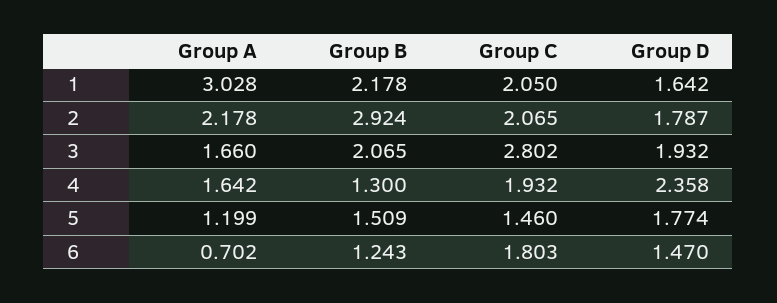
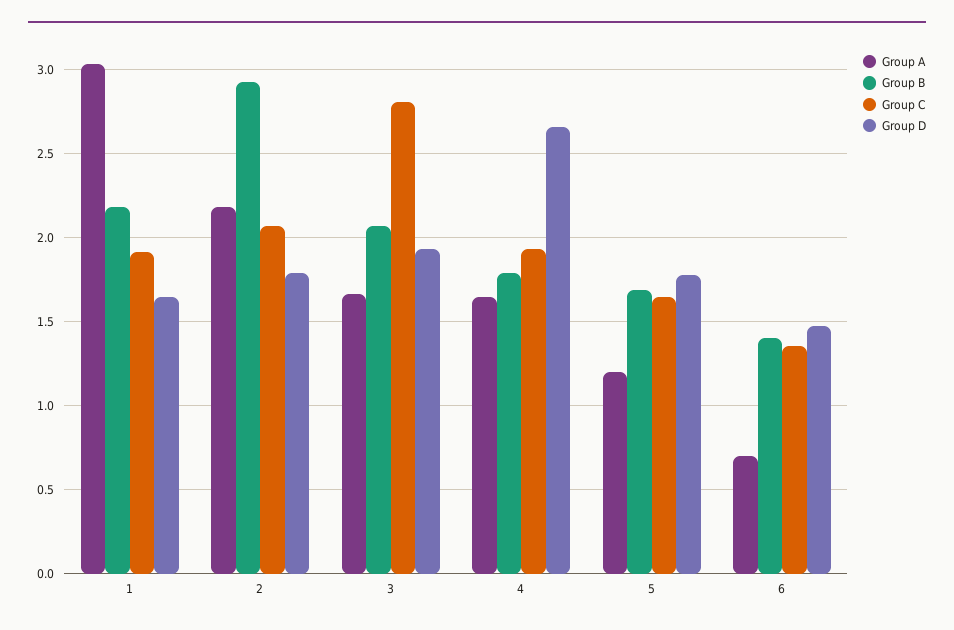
Group C, 1: 2.05 -> 1.9
Group B, 4: 1.3 -> 1.8
Group D, 4: 2.358 -> 2.65
Group B, 5: 1.509 -> 1.7
Group C, 5: 1.46 -> 1.65
Group B, 6: 1.243 -> 1.4
Group C, 6: 1.803 -> 1.35

